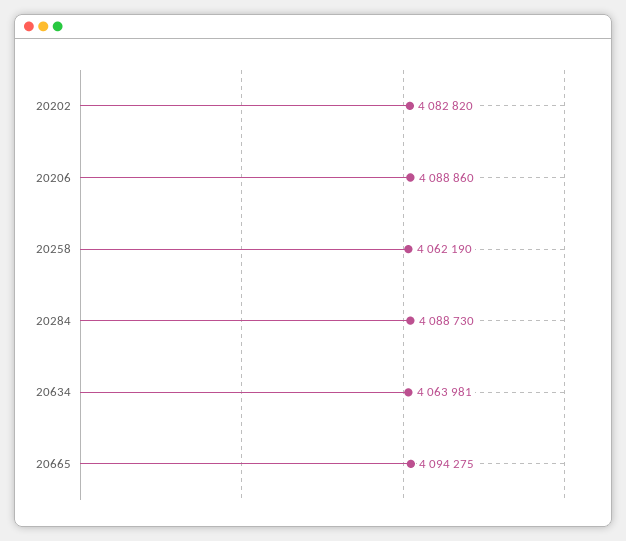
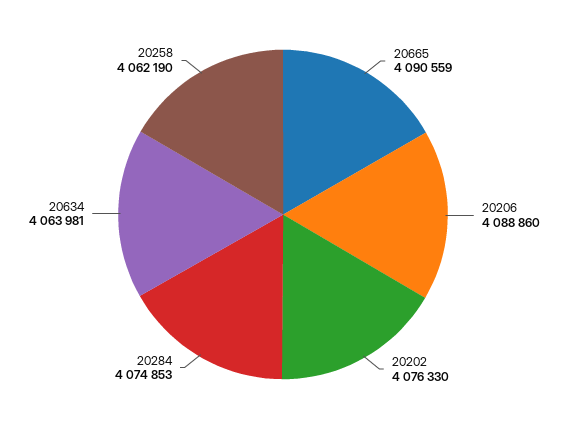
20202: 4082820 -> 4076330
20284: 4088730 -> 4074853
20665: 4094275 -> 4090559

